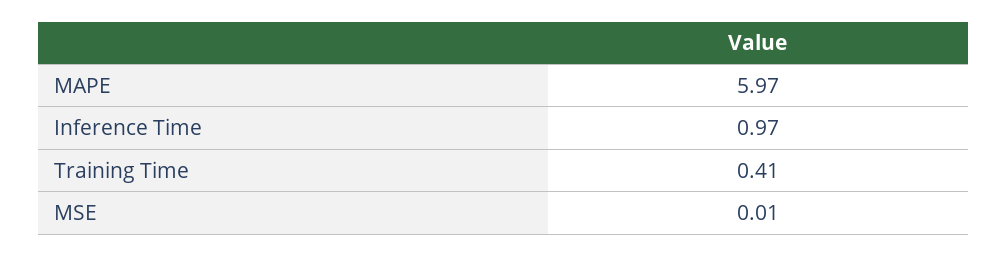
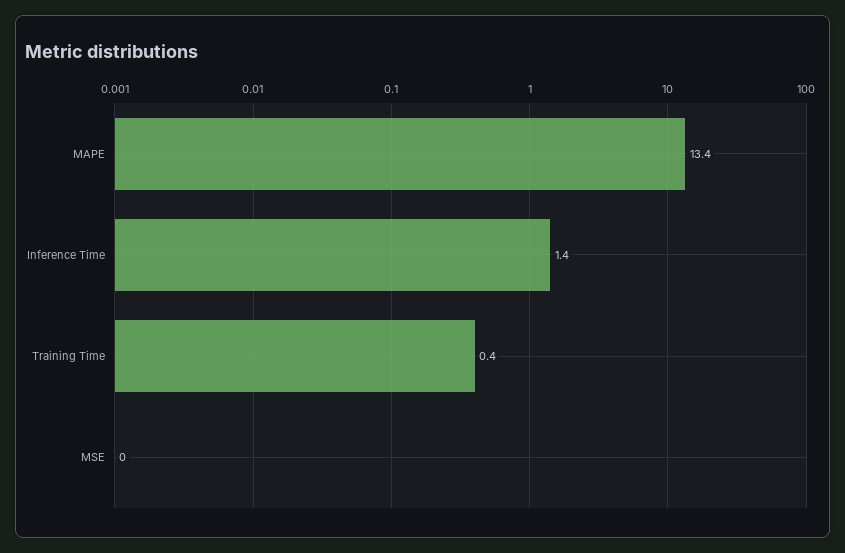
MAPE: 5.97 -> 13.4
Inference Time: 0.97 -> 1.4

